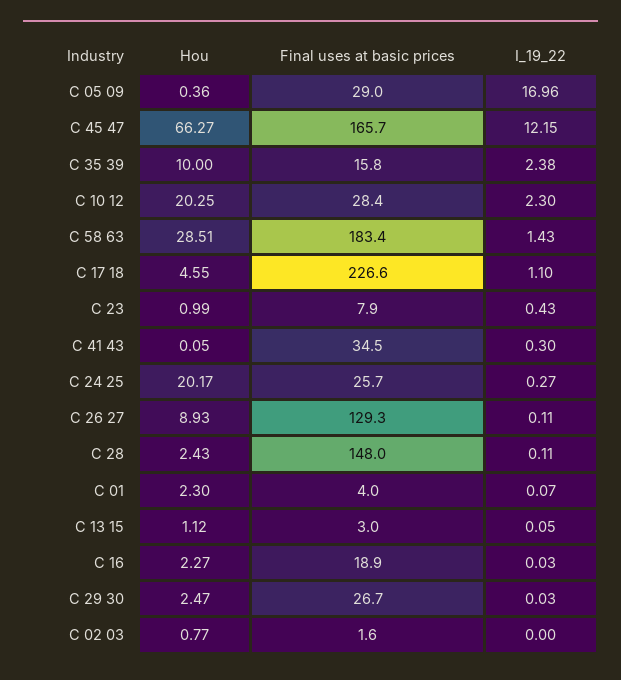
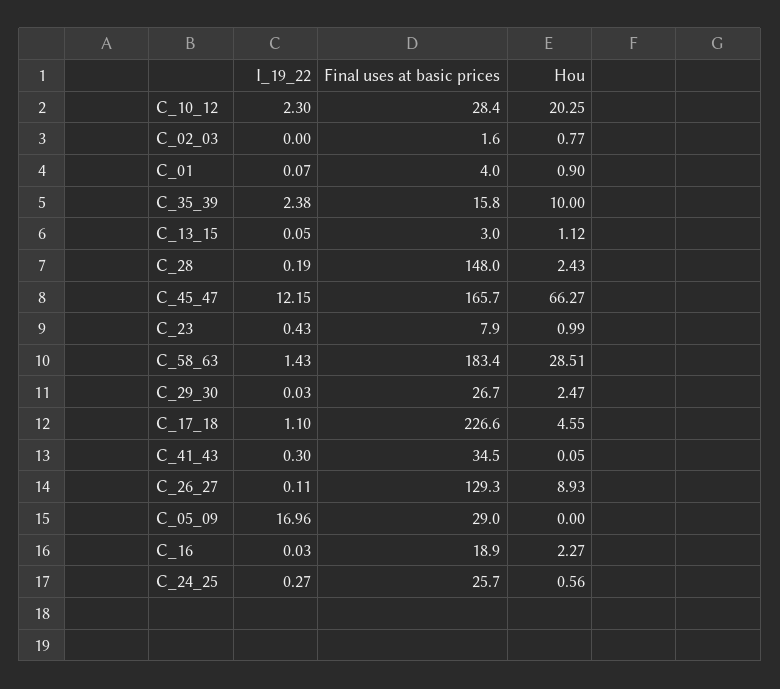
Hou, C 05 09: 0.36 -> 0
Hou, C 24 25: 20.17 -> 0.56
I_19_22, C 28: 0.11 -> 0.19
Hou, C 01: 2.3 -> 0.9

